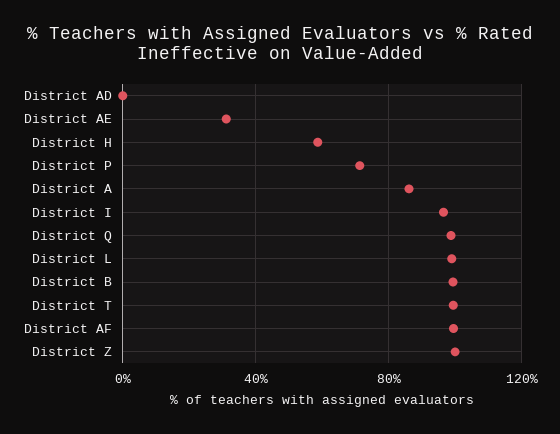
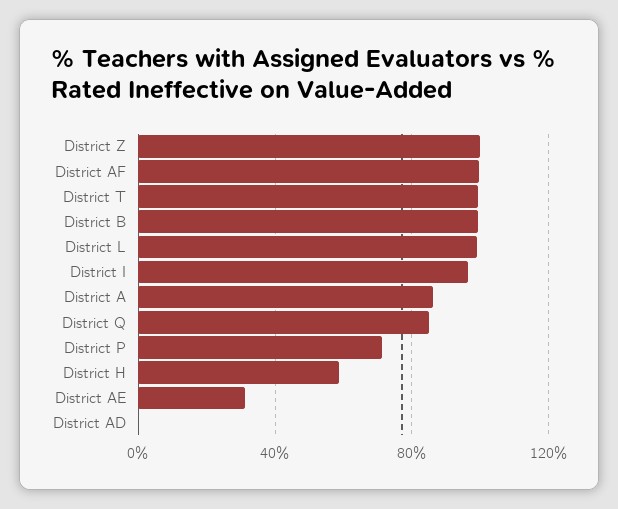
District Q: 100 -> 85

